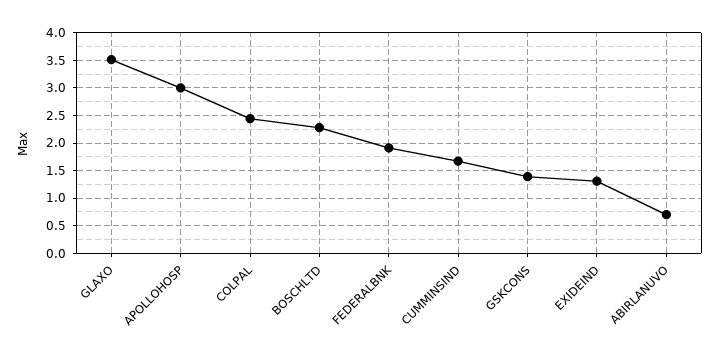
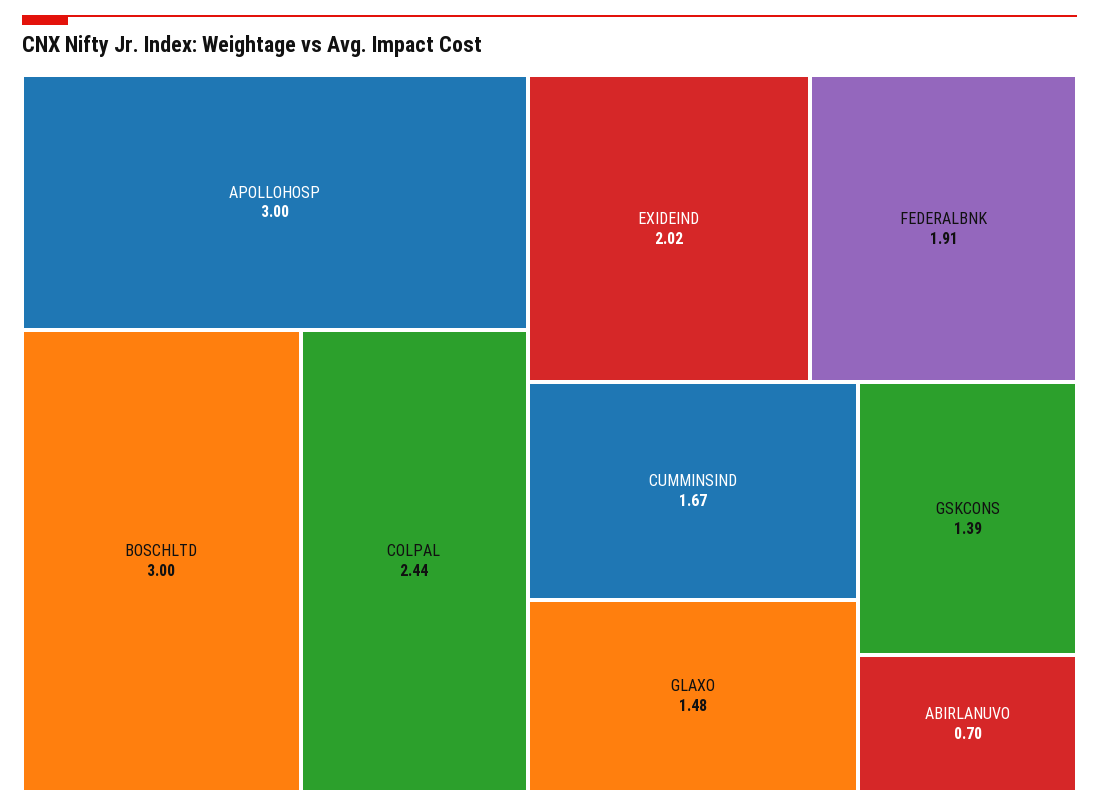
GLAXO: 3.5 -> 1.48
BOSCHLTD: 2.25 -> 3
EXIDEIND: 1.25 -> 2.02

